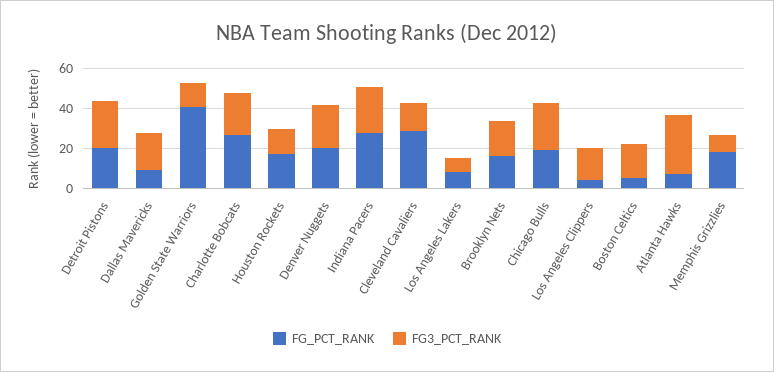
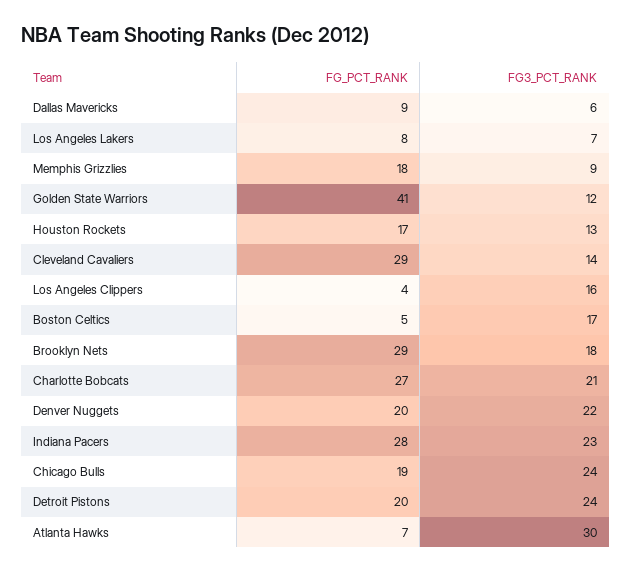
FG3_PCT_RANK, Dallas Mavericks: 20 -> 6
FG_PCT_RANK, Brooklyn Nets: 15 -> 29

